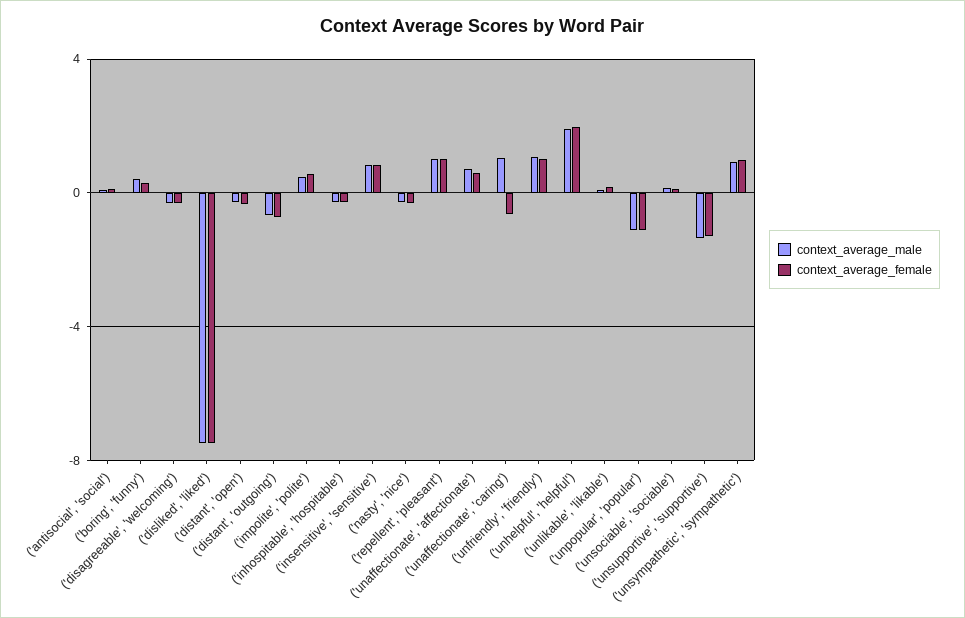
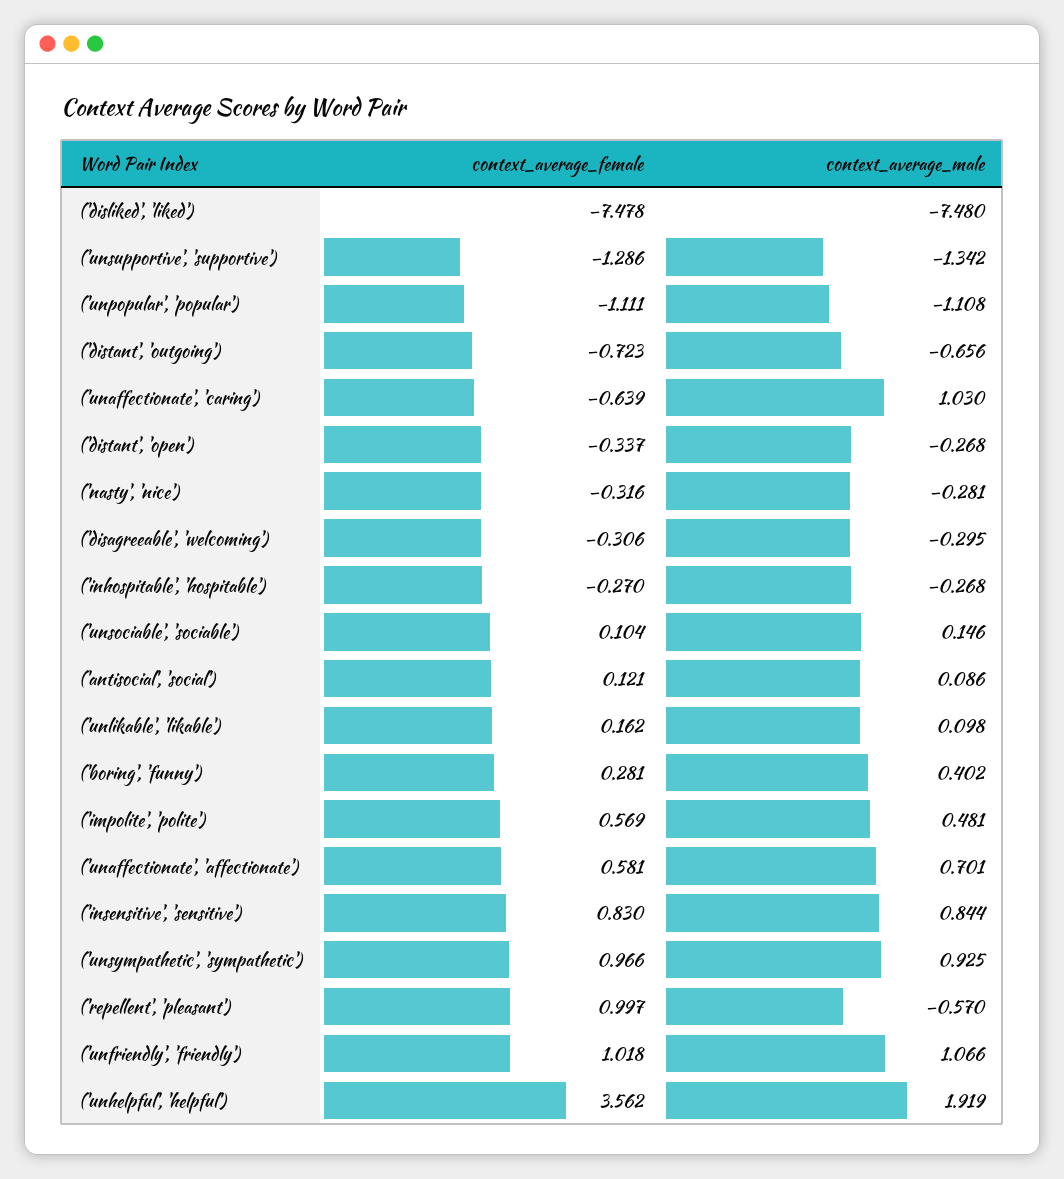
context_average_male, ('repellent', 'pleasant'): 1 -> -0.57
context_average_female, ('unhelpful', 'helpful'): 2 -> 3.562

